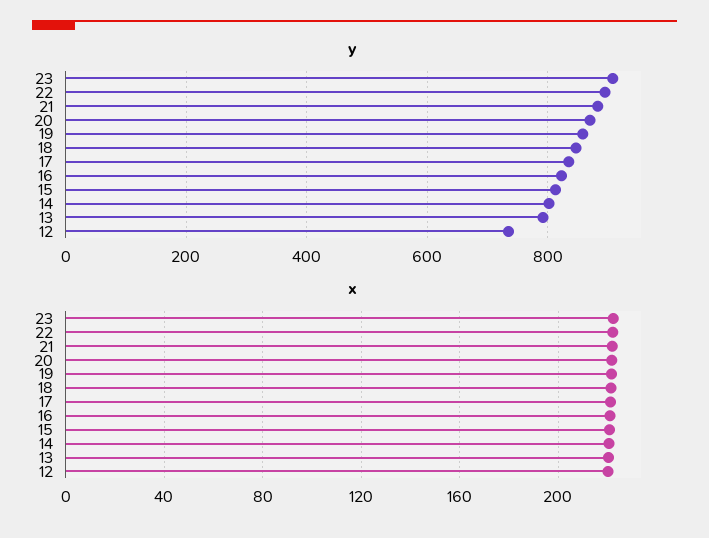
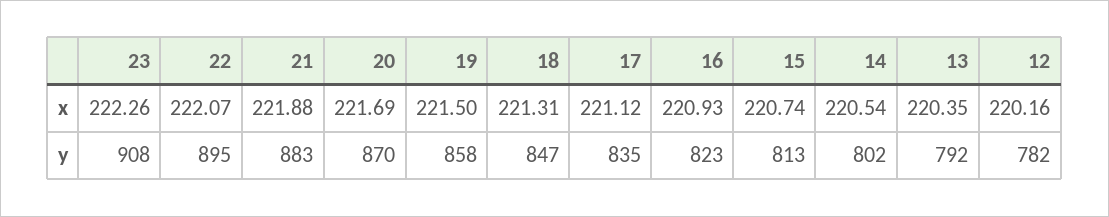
y, 12: 740 -> 782

